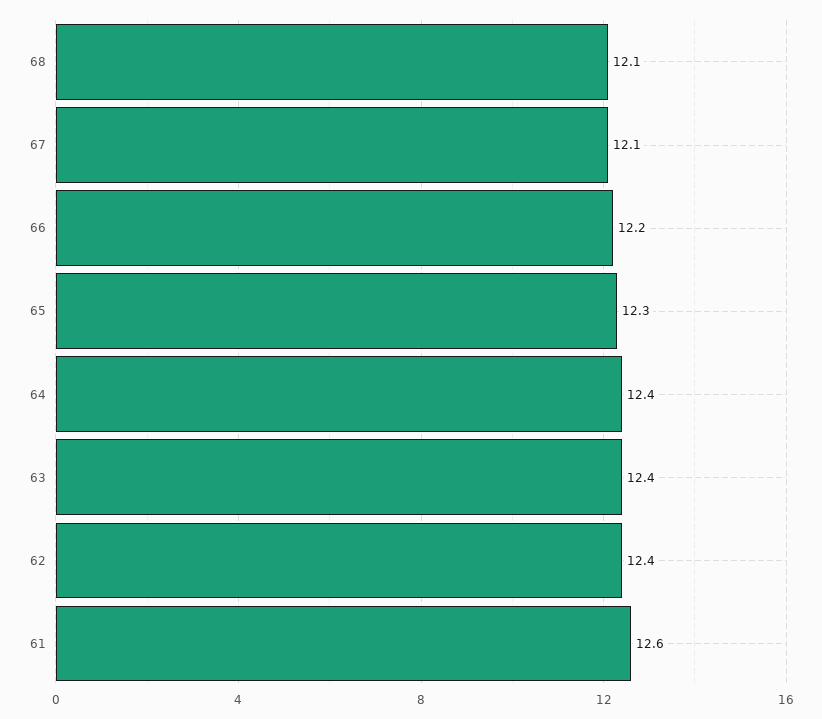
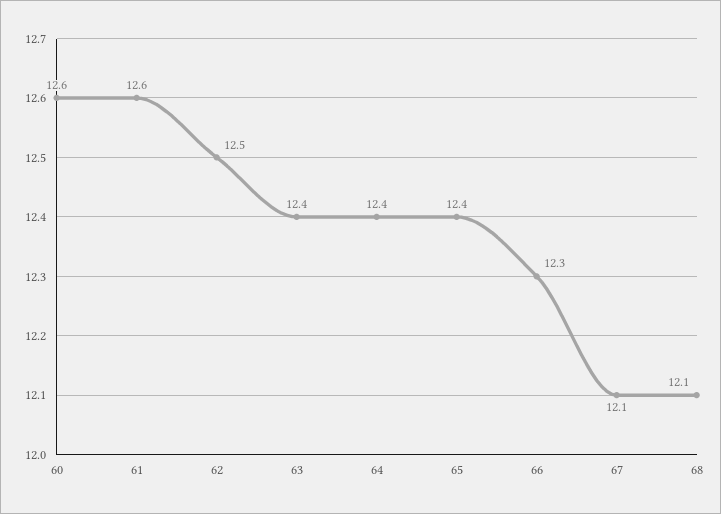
66: 12.2 -> 12.3
65: 12.3 -> 12.4
62: 12.4 -> 12.5
60: none -> 12.6

